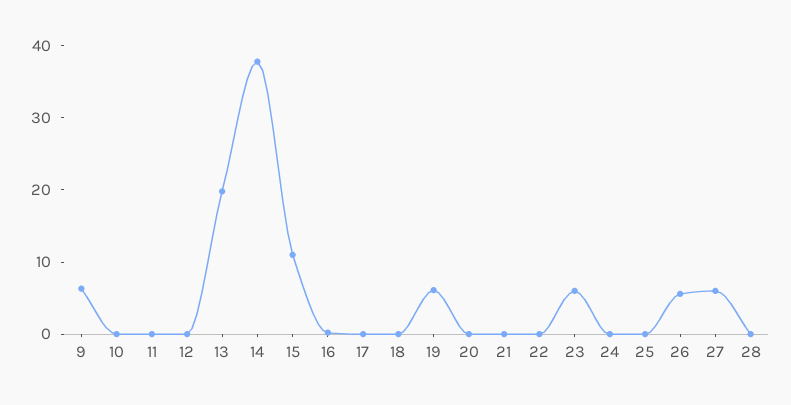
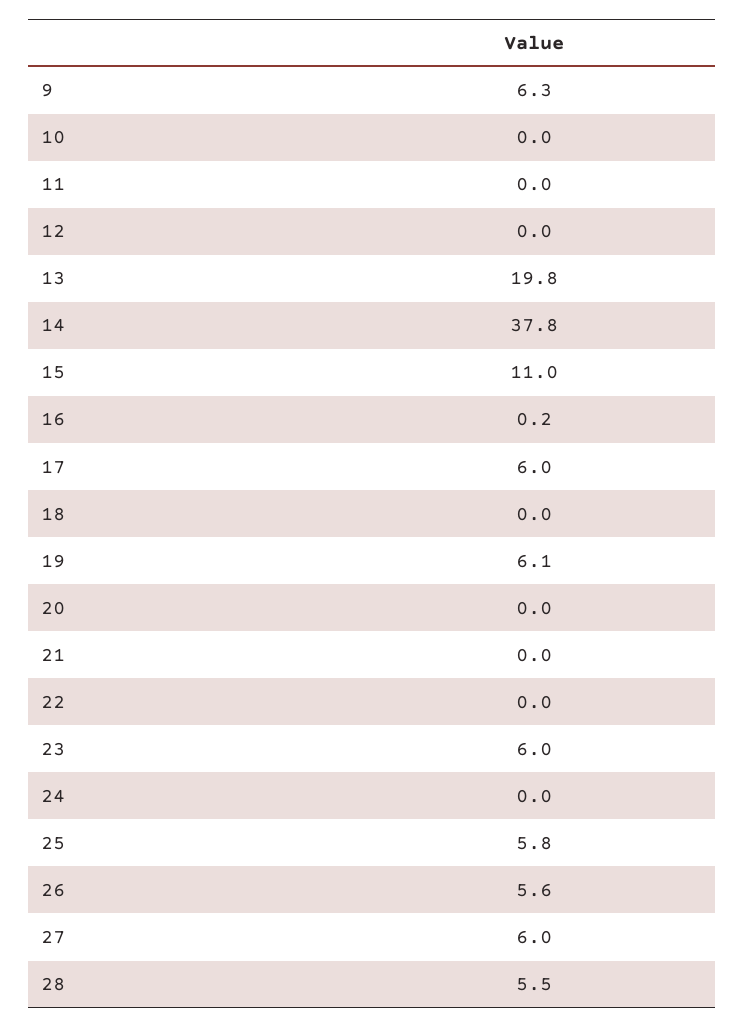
17: 0 -> 6
25: 0 -> 5.8
28: 0 -> 5.5

